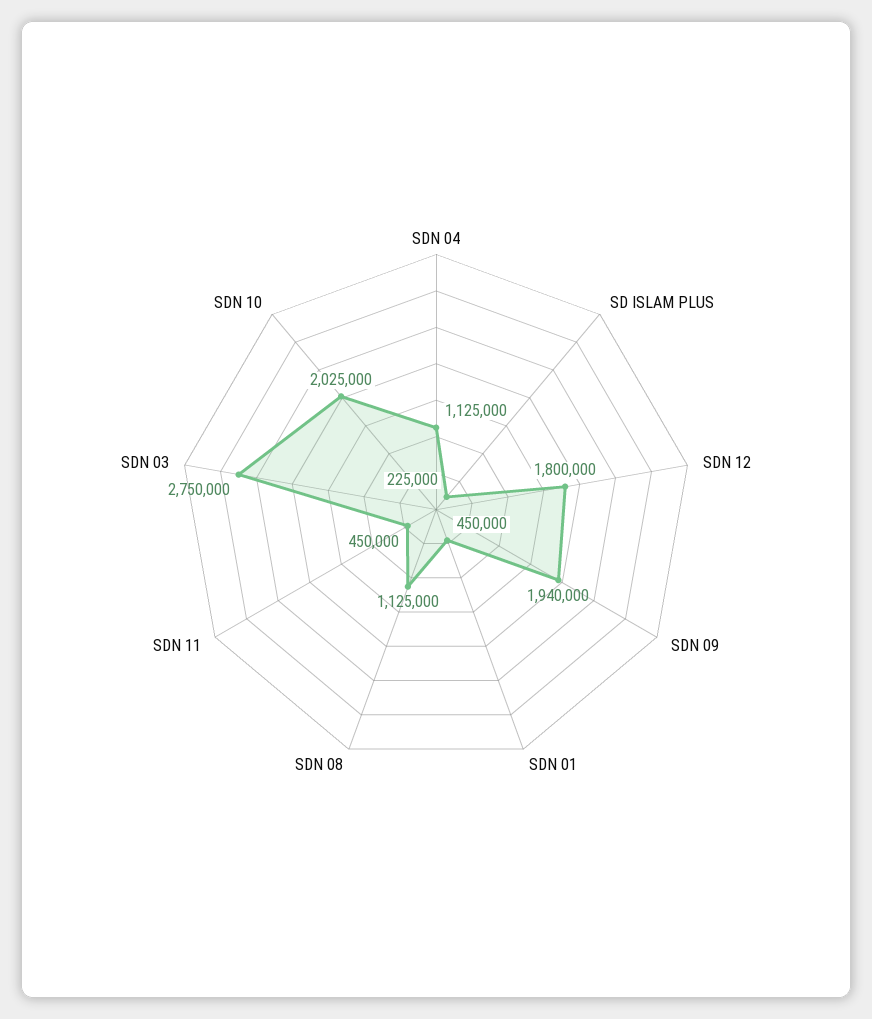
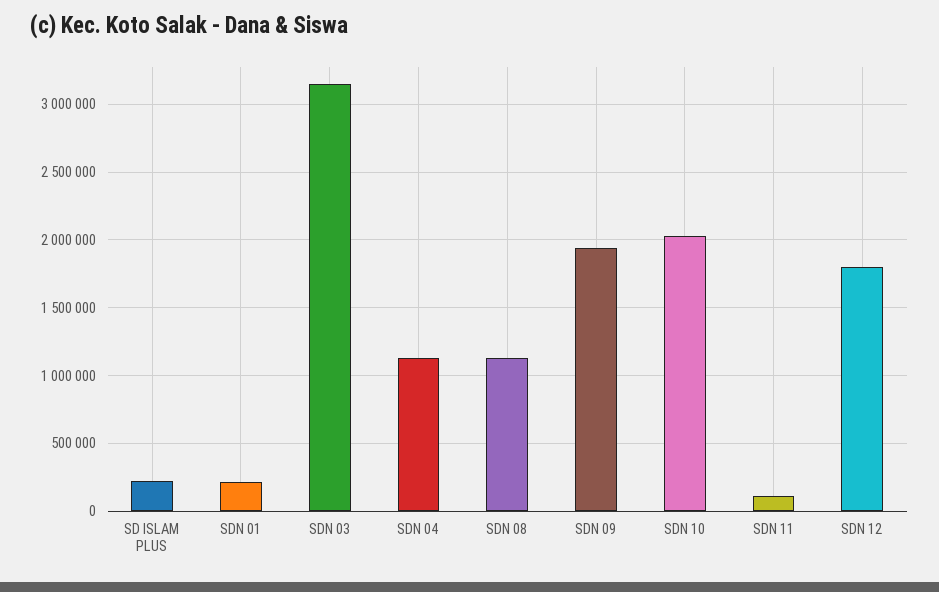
SDN 01: 450000 -> 200000
SDN 11: 450000 -> 100000
SDN 03: 2750000 -> 3150000

